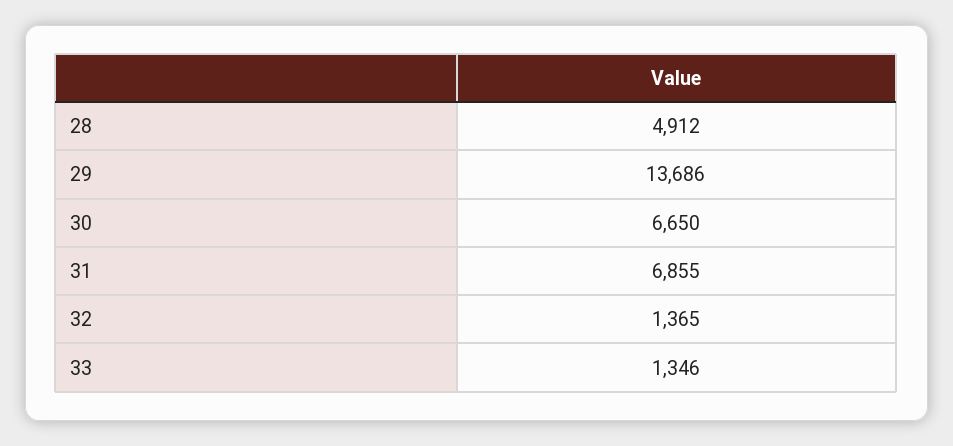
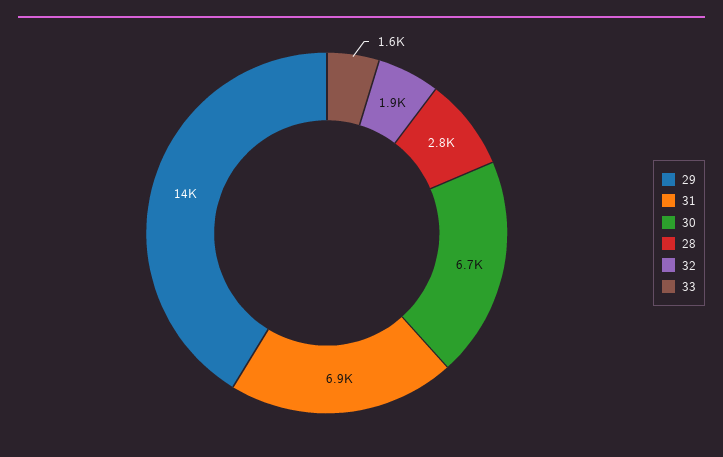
28: 4912 -> 2800
32: 1365 -> 1900
33: 1346 -> 1600

